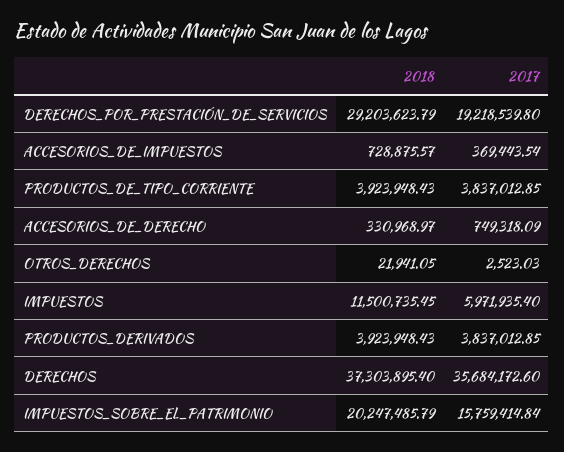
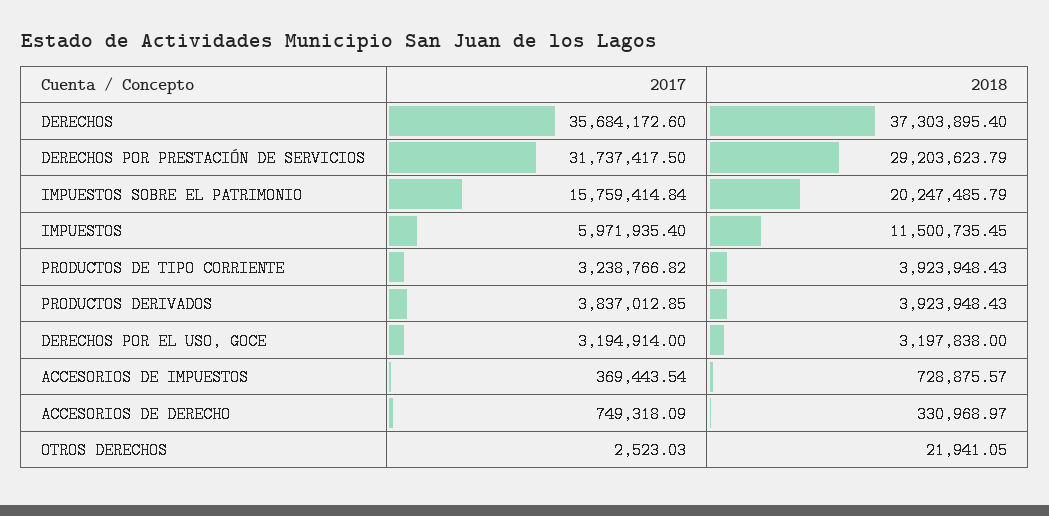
2017, DERECHOS_POR_PRESTACIÓN_DE_SERVICIOS: 19218539.8 -> 31737417.5
2017, PRODUCTOS_DE_TIPO_CORRIENTE: 3837012.85 -> 3238766.82
2017, DERECHOS POR EL USO, GOCE: none -> 3194914
2018, DERECHOS POR EL USO, GOCE: none -> 3197838

